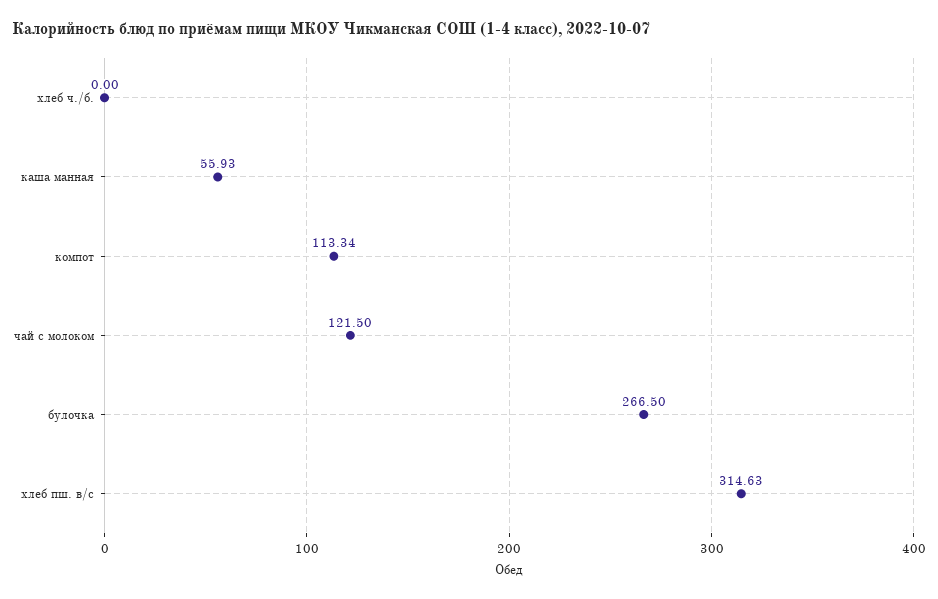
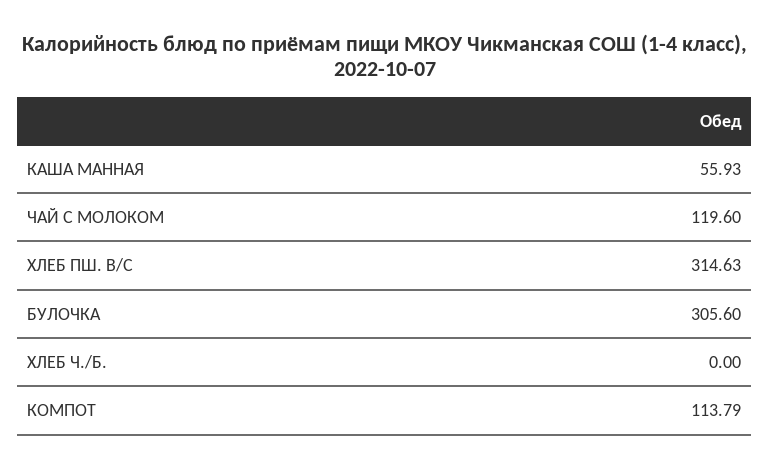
компот: 113.34 -> 113.79
чай с молоком: 121.5 -> 119.6
булочка: 266.5 -> 305.6

